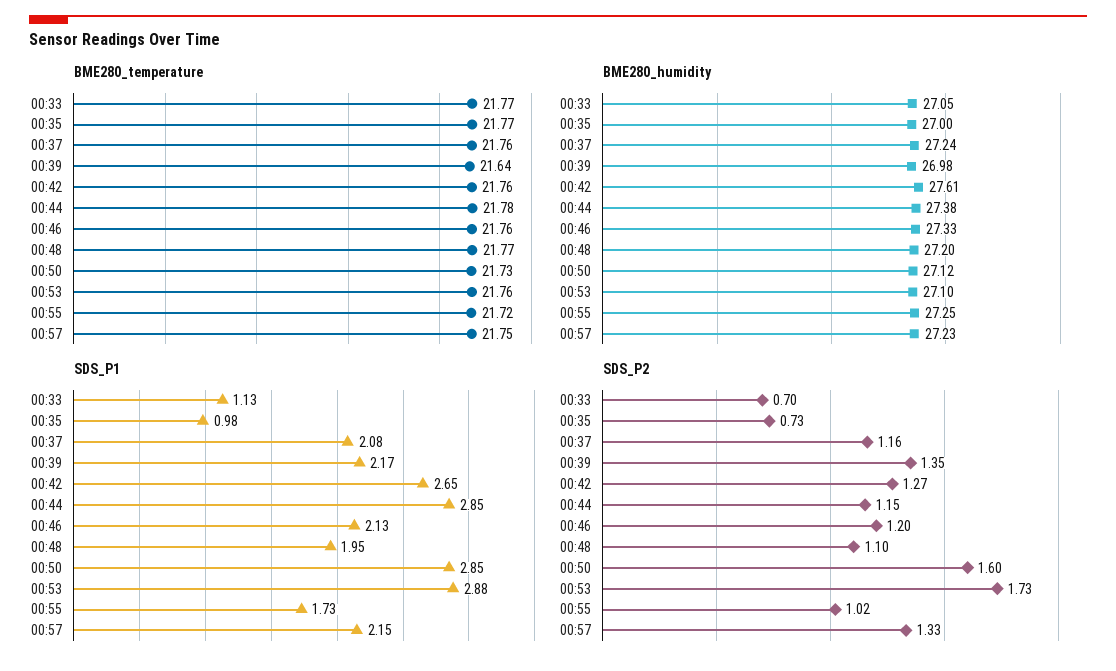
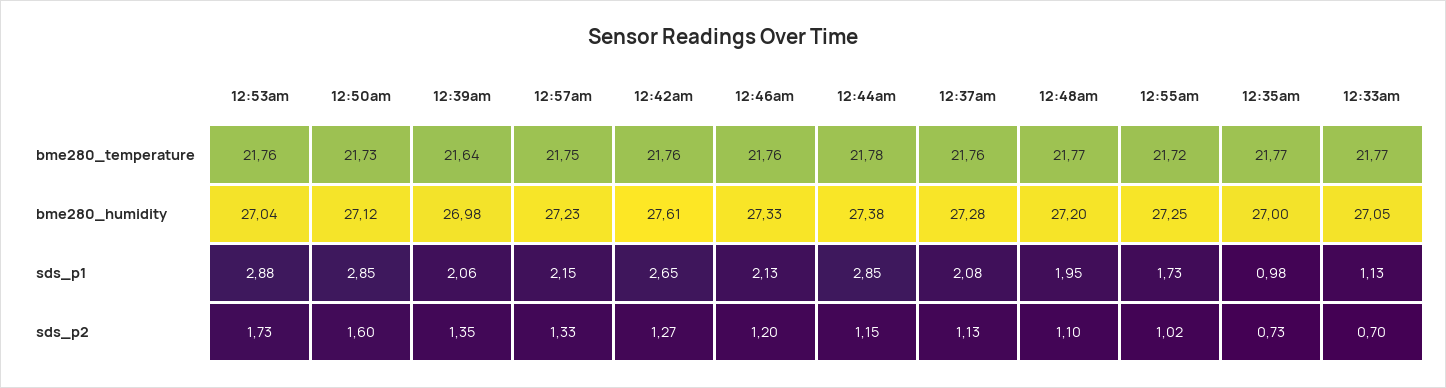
BME280_humidity, 00:37: 27.24 -> 27.28
BME280_humidity, 00:53: 27.1 -> 27.04
SDS_P1, 00:39: 2.17 -> 2.06
SDS_P2, 00:37: 1.16 -> 1.13

